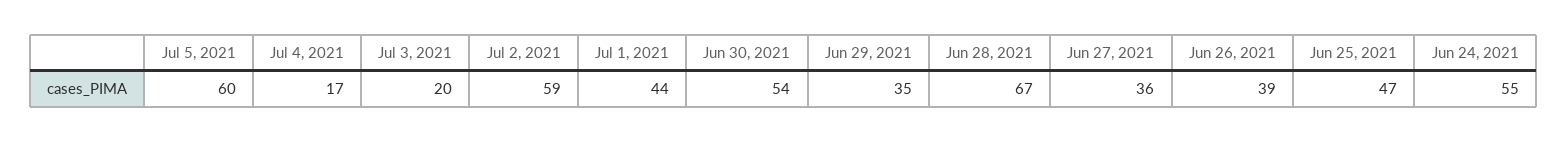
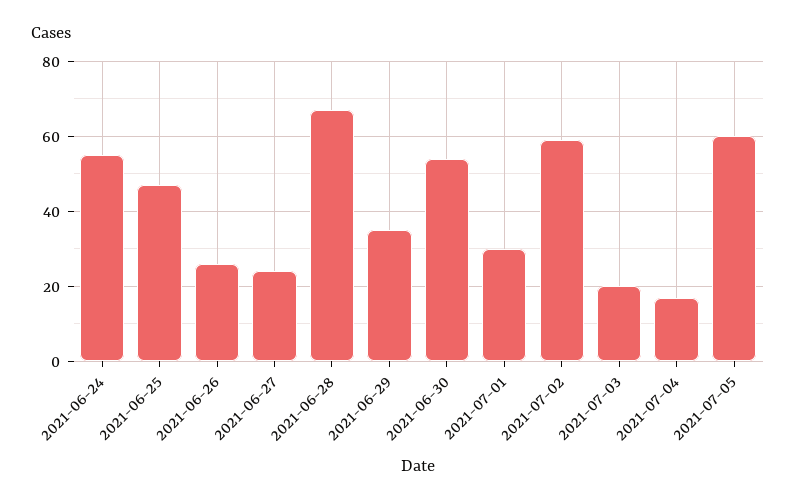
Jul 1, 2021: 44 -> 30
Jun 27, 2021: 36 -> 25
Jun 26, 2021: 39 -> 25

